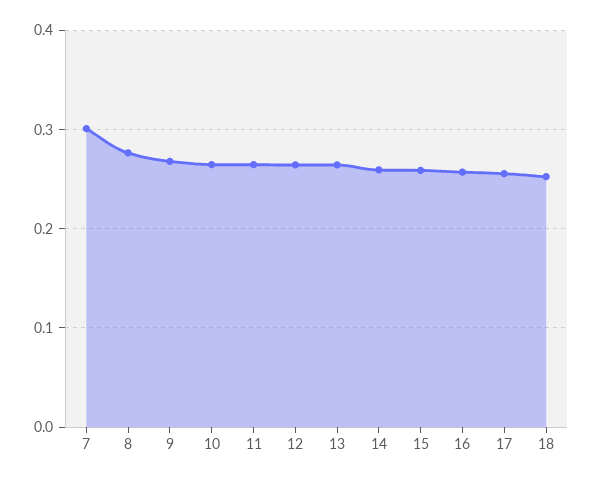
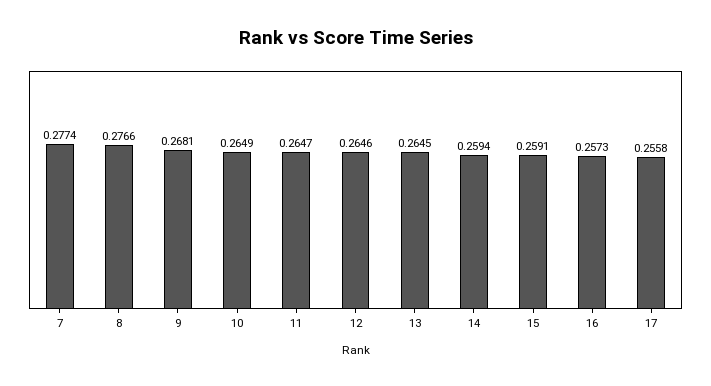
7: 0.3 -> 0.2774
18: 0.25 -> none

